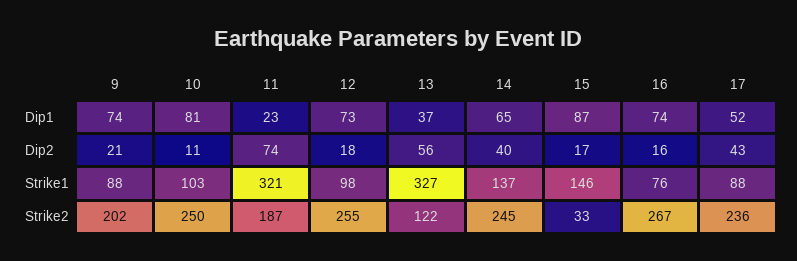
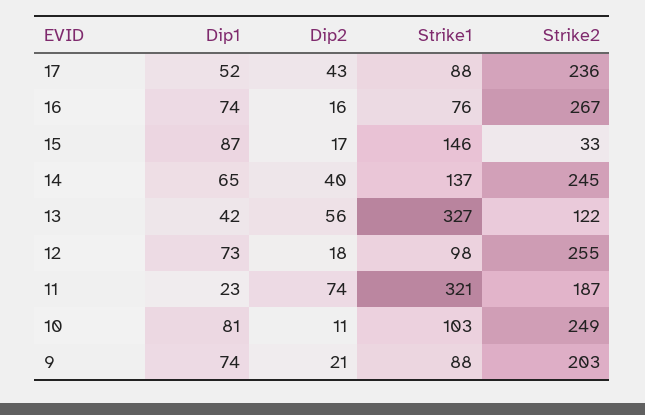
13, Dip1: 37 -> 42
9, Strike2: 202 -> 203
10, Strike2: 250 -> 249

